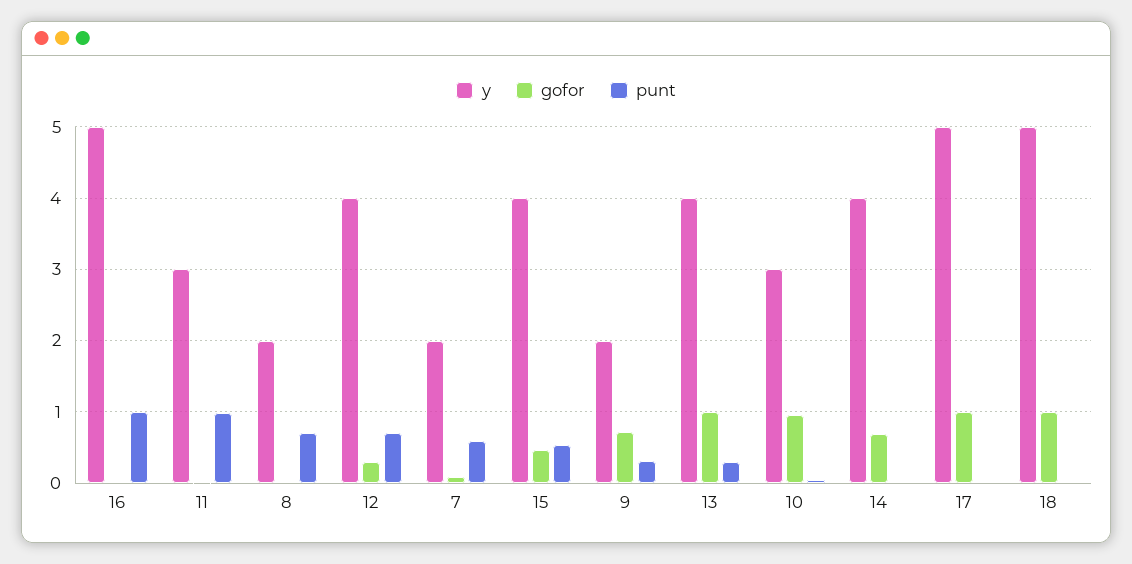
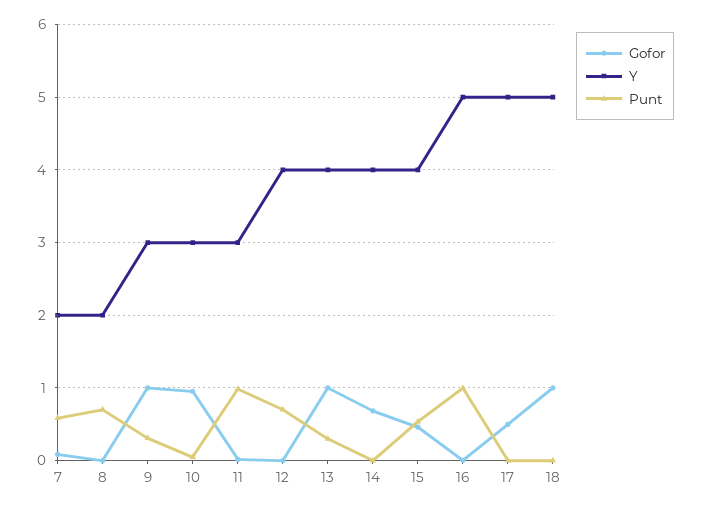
gofor, 12: 0.3 -> 0
y, 9: 2 -> 3
gofor, 9: 0.7 -> 1
gofor, 17: 1 -> 0.5

